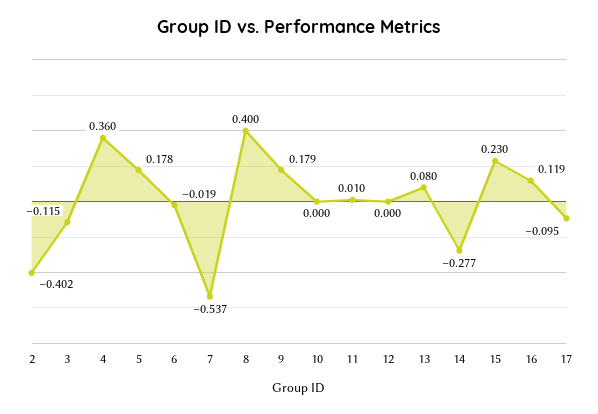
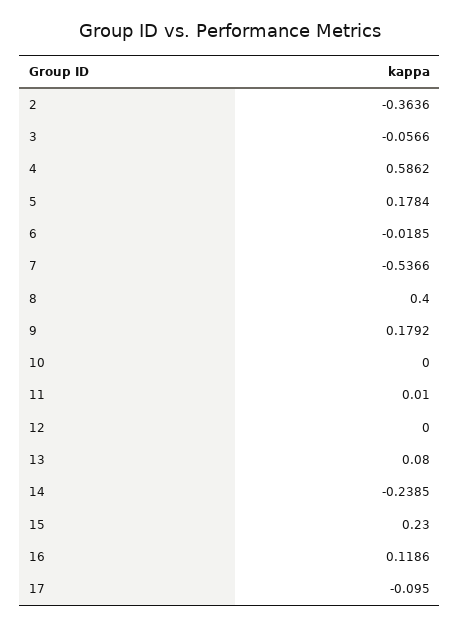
2: -0.402 -> -0.3636
3: -0.115 -> -0.0566
4: 0.36 -> 0.5862
14: -0.277 -> -0.2385

